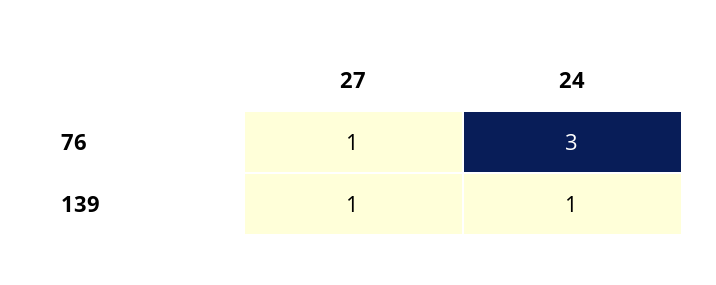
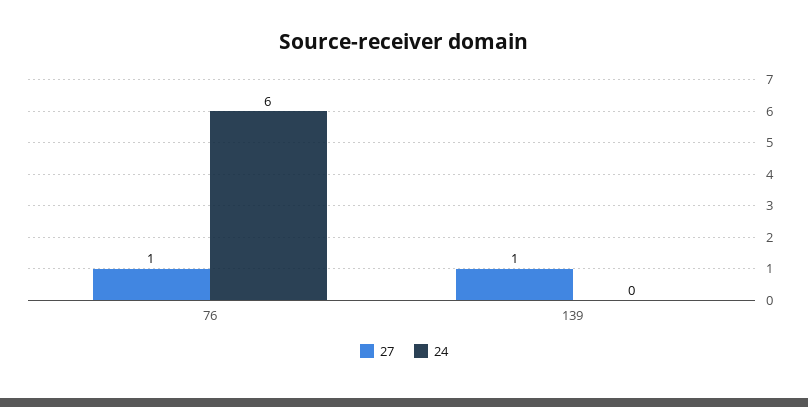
24, 76: 3 -> 6
24, 139: 1 -> 0

